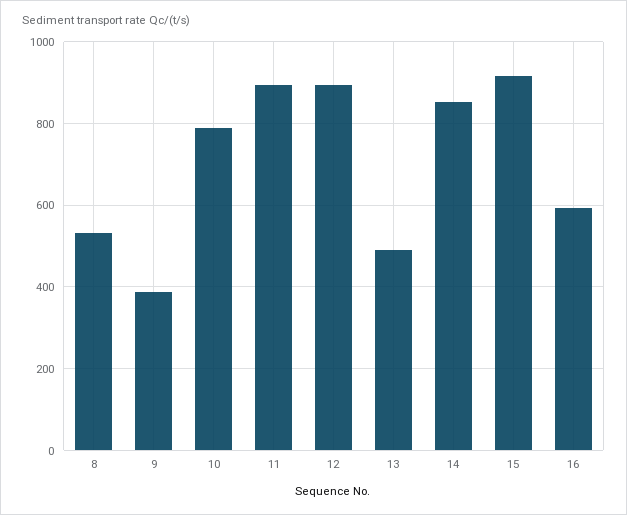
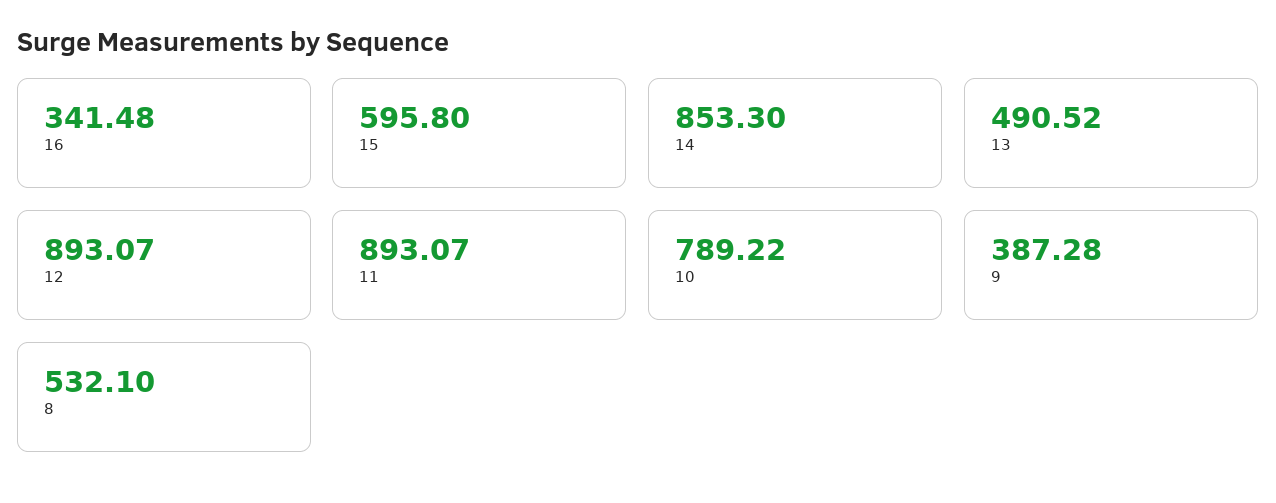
15: 920 -> 595.8
16: 600 -> 341.48

